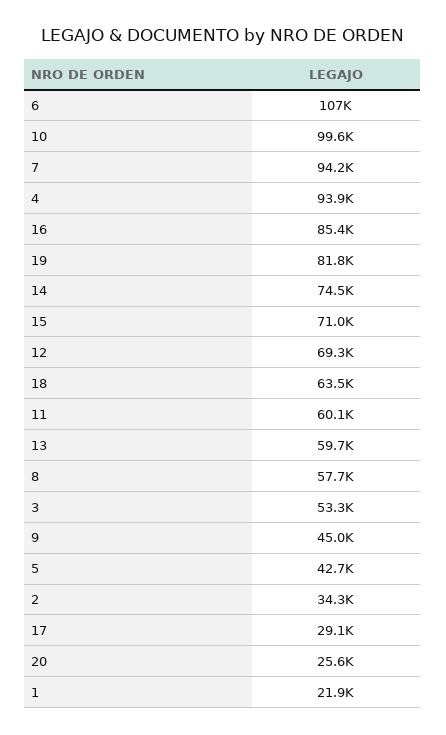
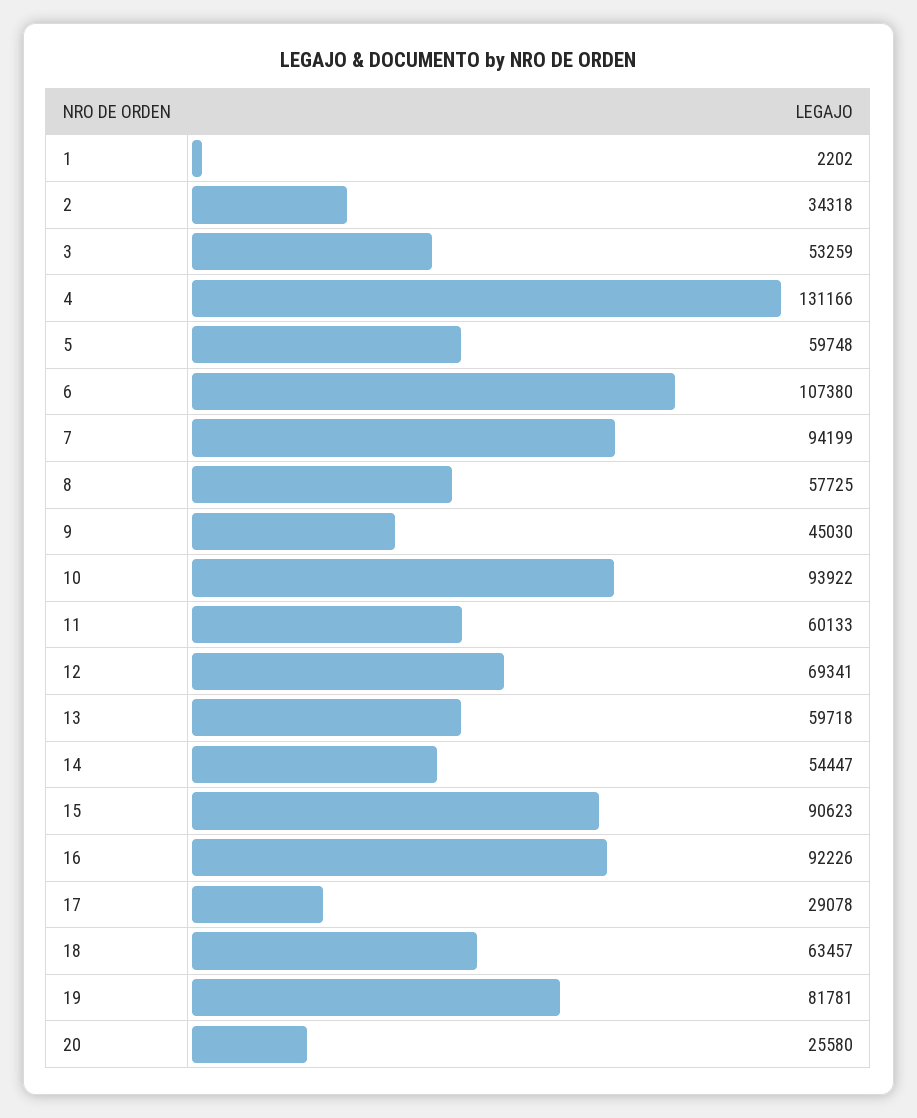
10: 99600 -> 93922
4: 93900 -> 131166
16: 85400 -> 92226
14: 74500 -> 54447
15: 71000 -> 90623
5: 42700 -> 59748
1: 21900 -> 2202

